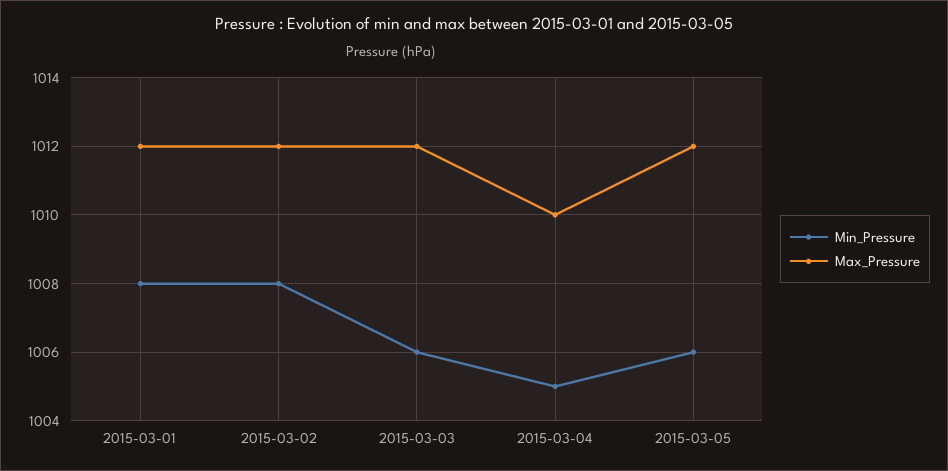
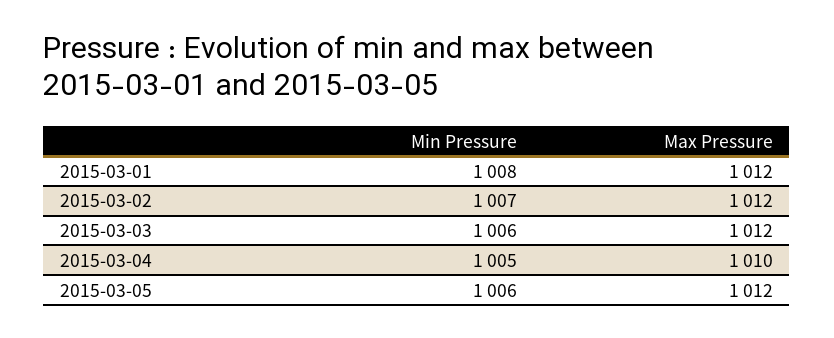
Min_Pressure, 2015-03-02: 1008 -> 1007

